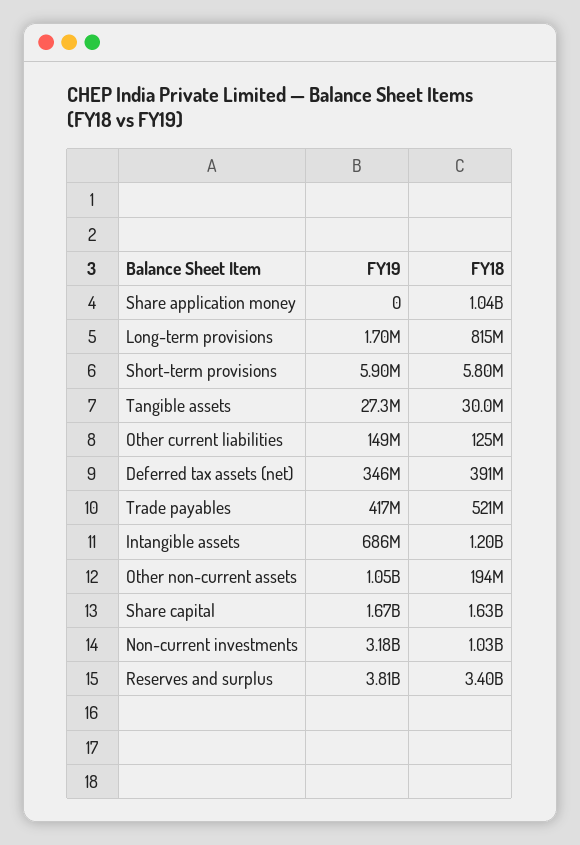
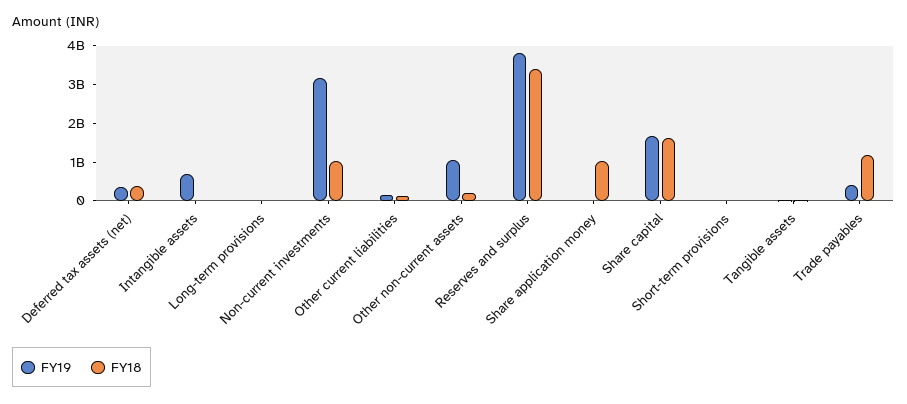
FY18, Long-term provisions: 815000000 -> 0
FY18, Trade payables: 521000000 -> 1250000000
FY18, Intangible assets: 1200000000 -> 0

